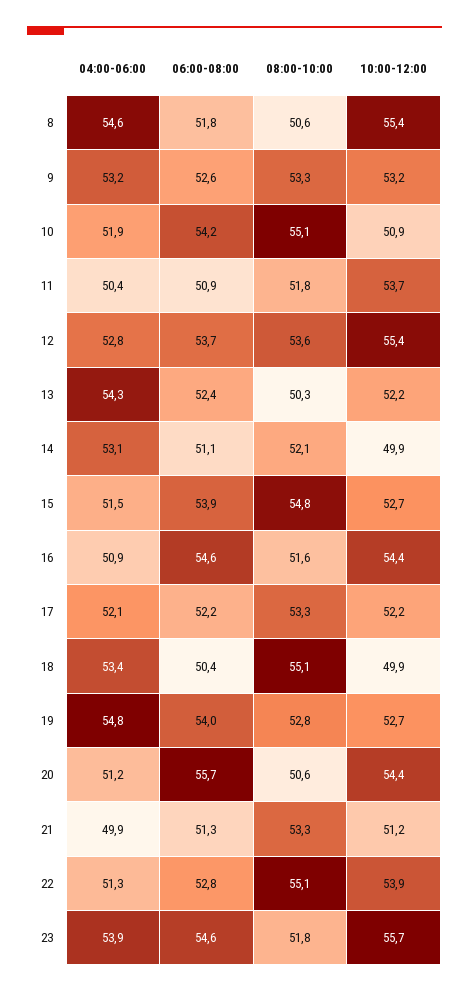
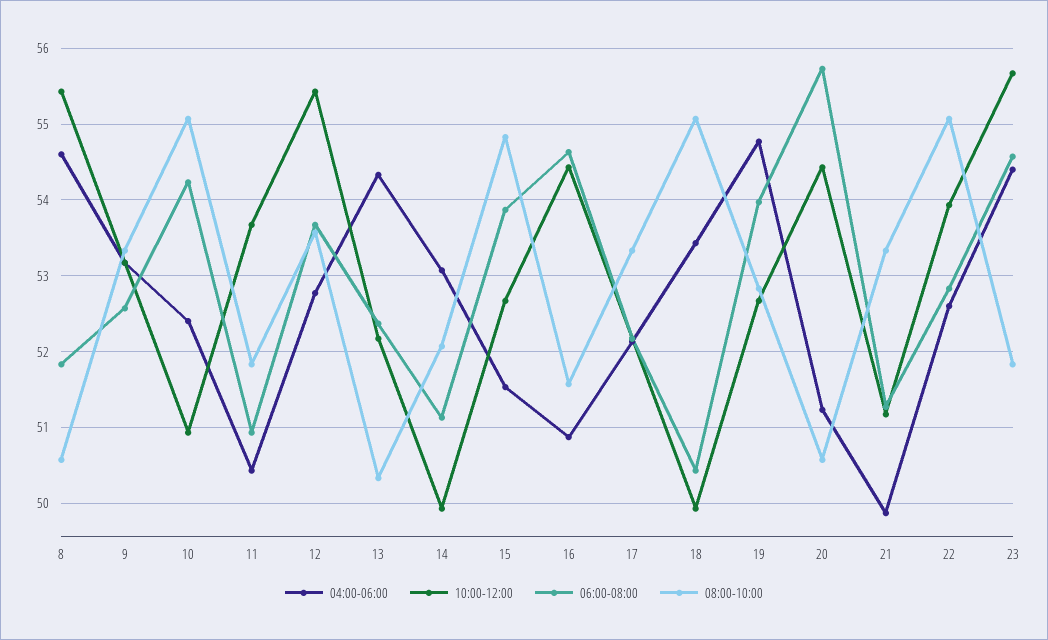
04:00-06:00, 10: 51.9 -> 52.4
04:00-06:00, 22: 51.3 -> 52.6
04:00-06:00, 23: 53.9 -> 54.4

